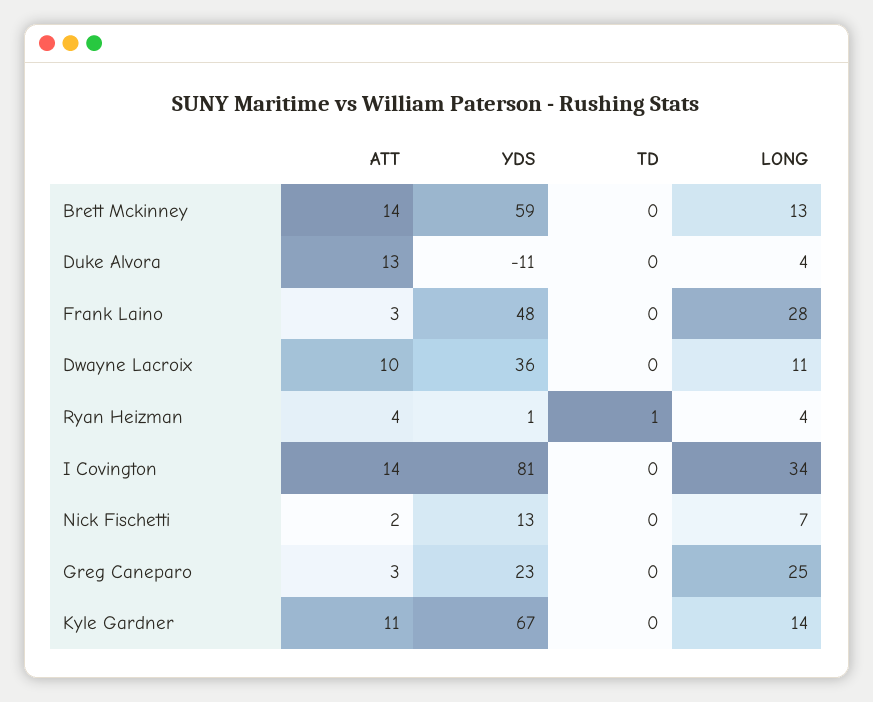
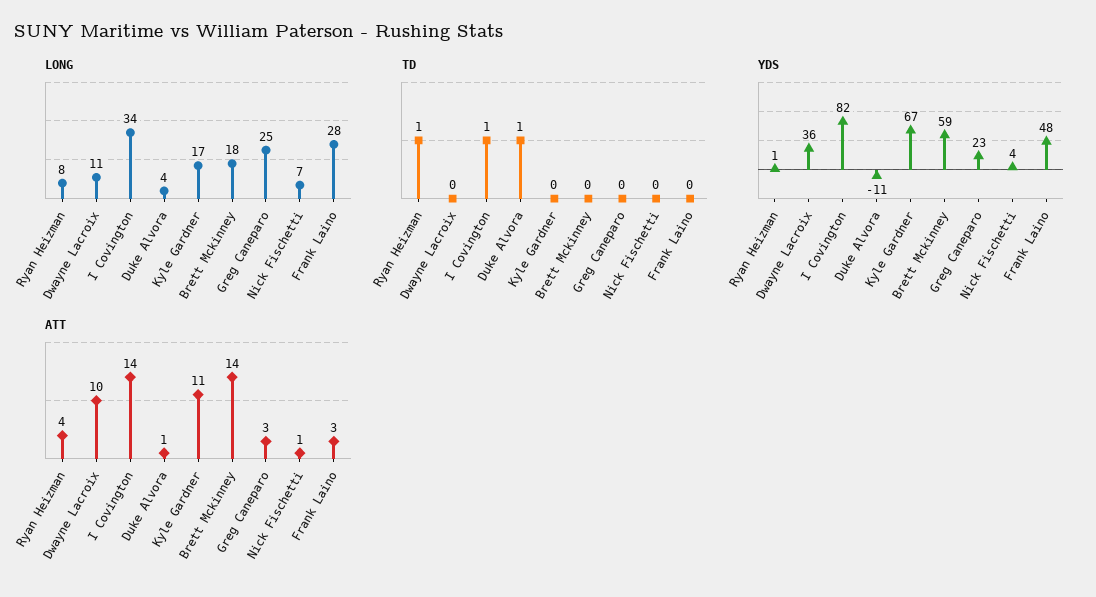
LONG, Brett Mckinney: 13 -> 18
ATT, Duke Alvora: 13 -> 1
TD, Duke Alvora: 0 -> 1
LONG, Ryan Heizman: 4 -> 8
YDS, I Covington: 81 -> 82
TD, I Covington: 0 -> 1
ATT, Nick Fischetti: 2 -> 1
YDS, Nick Fischetti: 13 -> 4
LONG, Kyle Gardner: 14 -> 17

